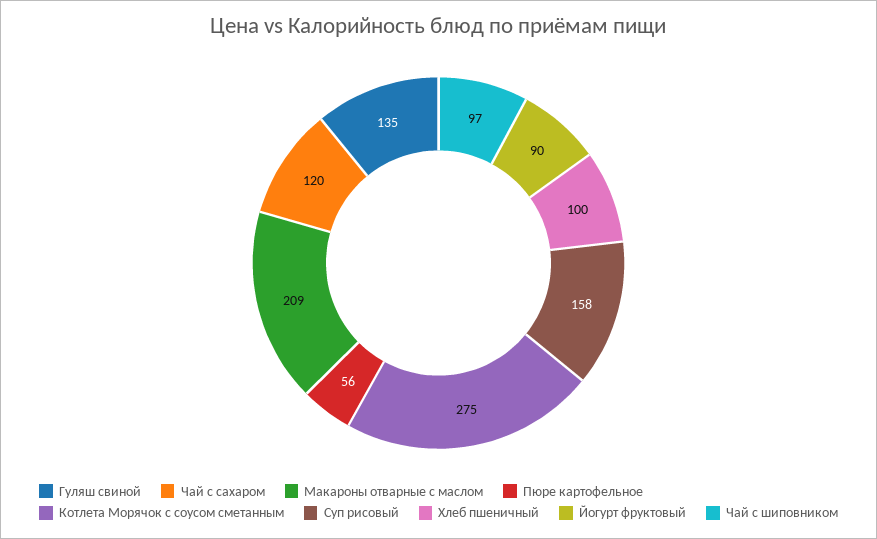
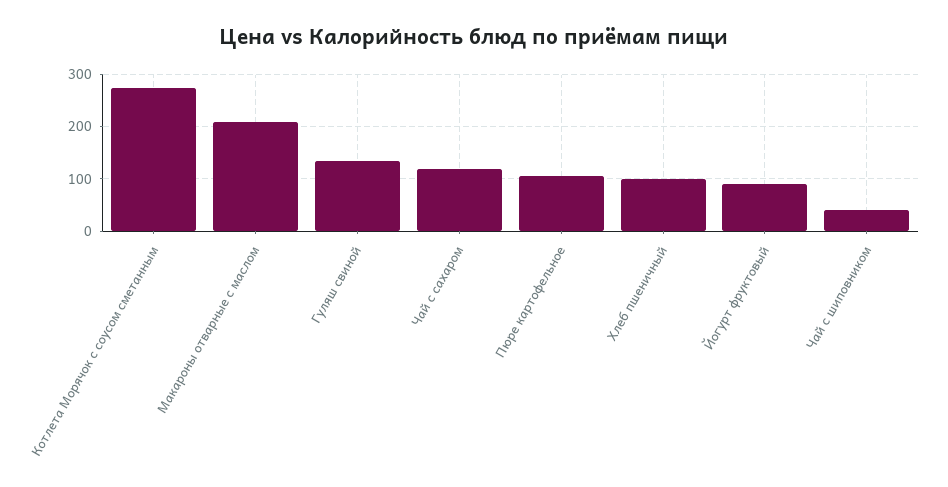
Пюре картофельное: 56 -> 100
Суп рисовый: 158 -> none
Чай с шиповником: 97 -> 40

